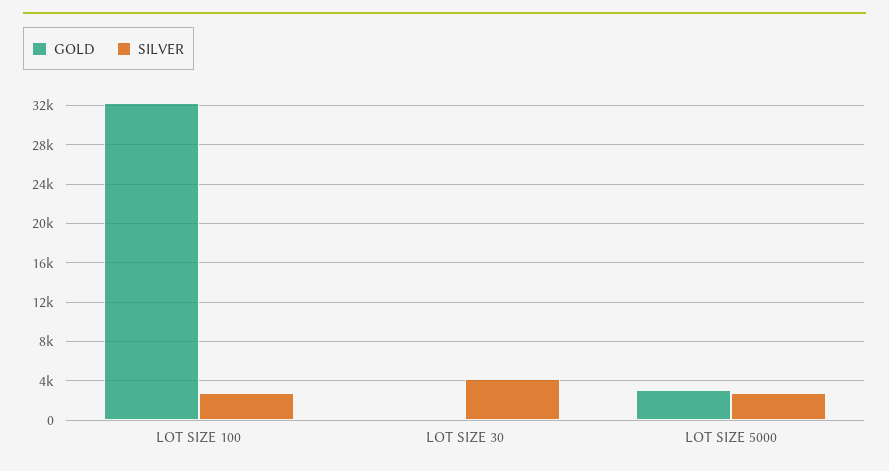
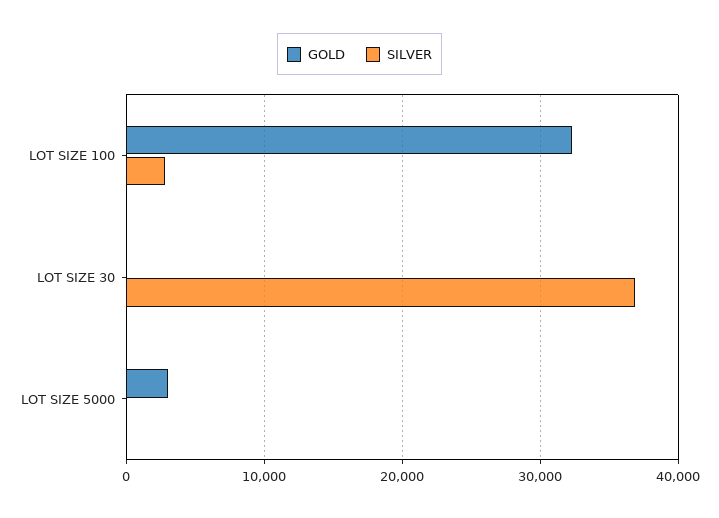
SILVER, LOT SIZE 30: 4000 -> 37000
SILVER, LOT SIZE 5000: 3000 -> 0

